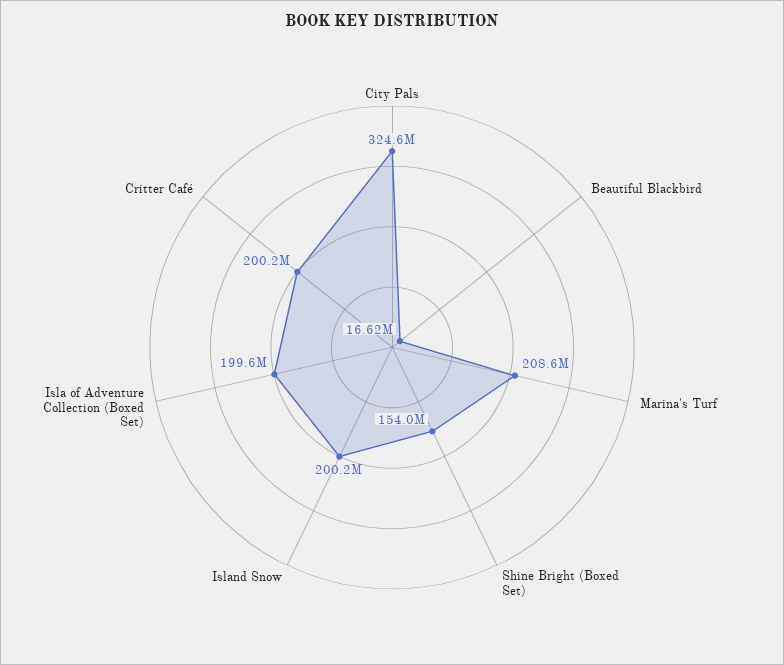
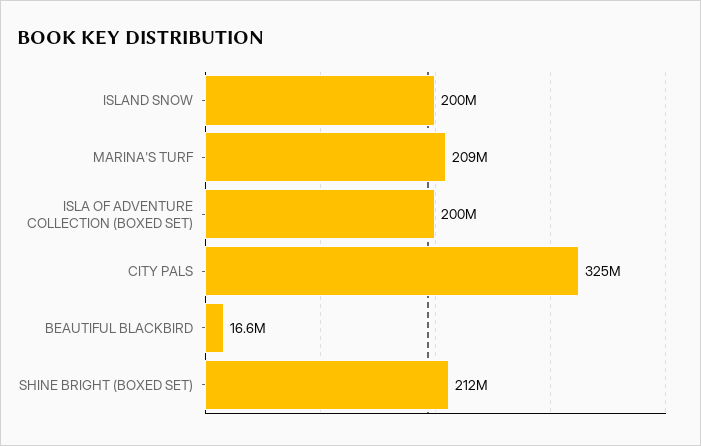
Shine Bright (Boxed Set): 154000000 -> 212000000
Critter Café: 200200000 -> none

